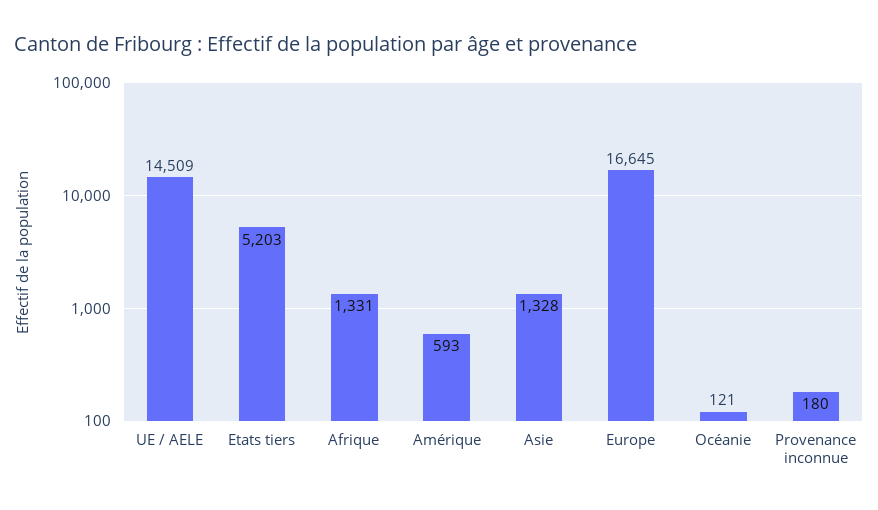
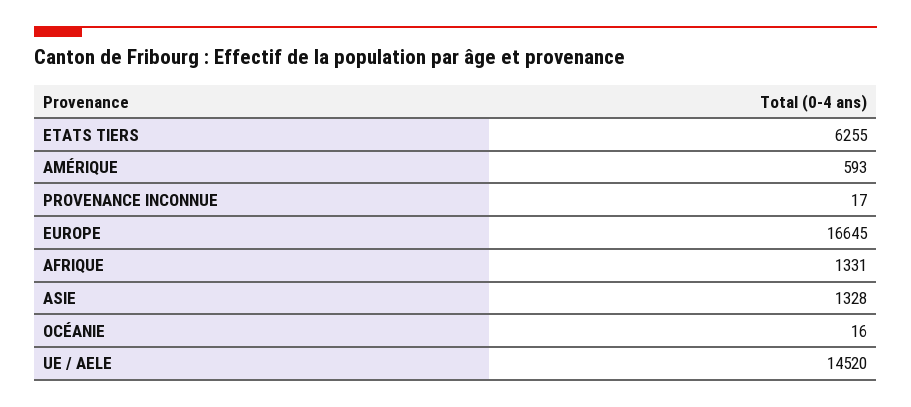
UE / AELE: 14509 -> 14520
Etats tiers: 5203 -> 6255
Océanie: 121 -> 16
Provenance inconnue: 180 -> 17

